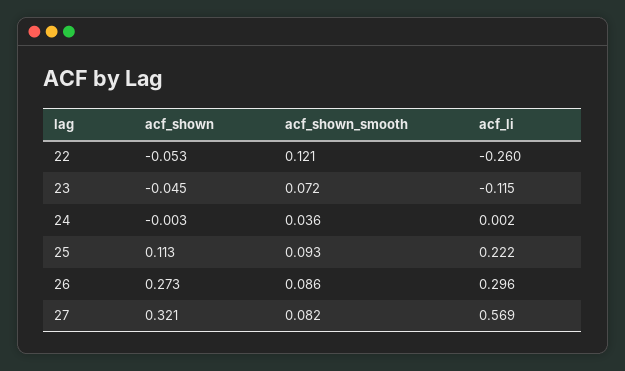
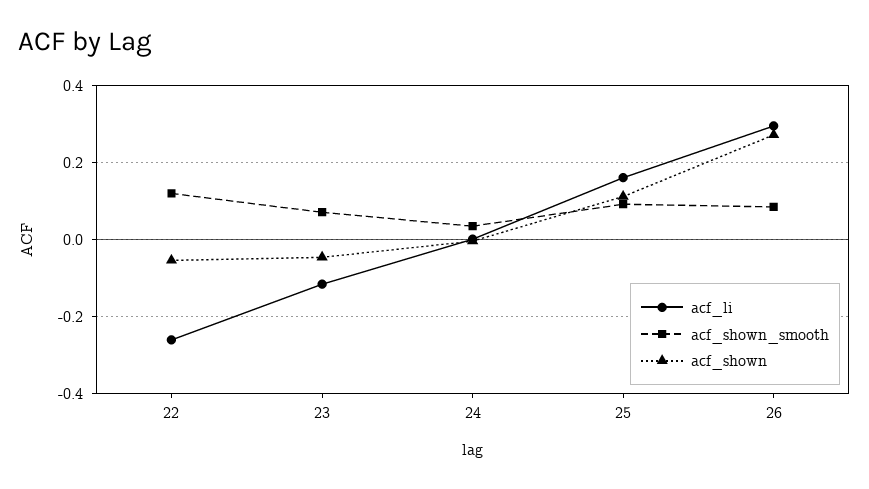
acf_li, 25: 0.222 -> 0.16
acf_shown, 27: 0.321 -> none
acf_shown_smooth, 27: 0.082 -> none
acf_li, 27: 0.569 -> none

